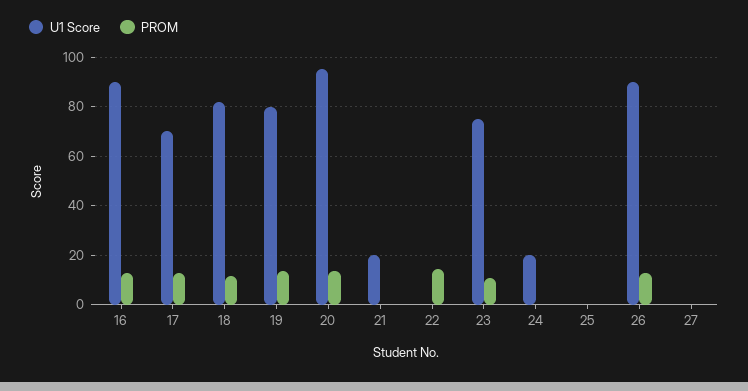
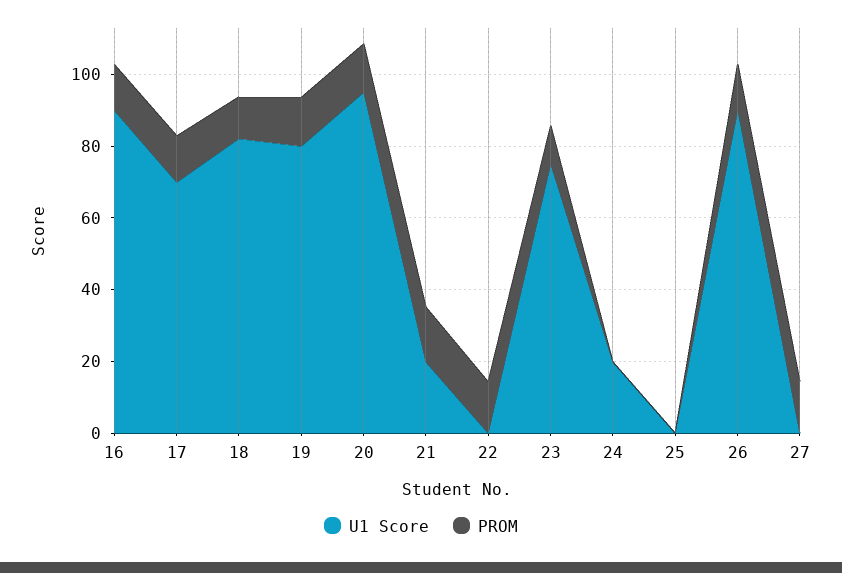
PROM, 21: 0 -> 15
PROM, 27: 0 -> 15

